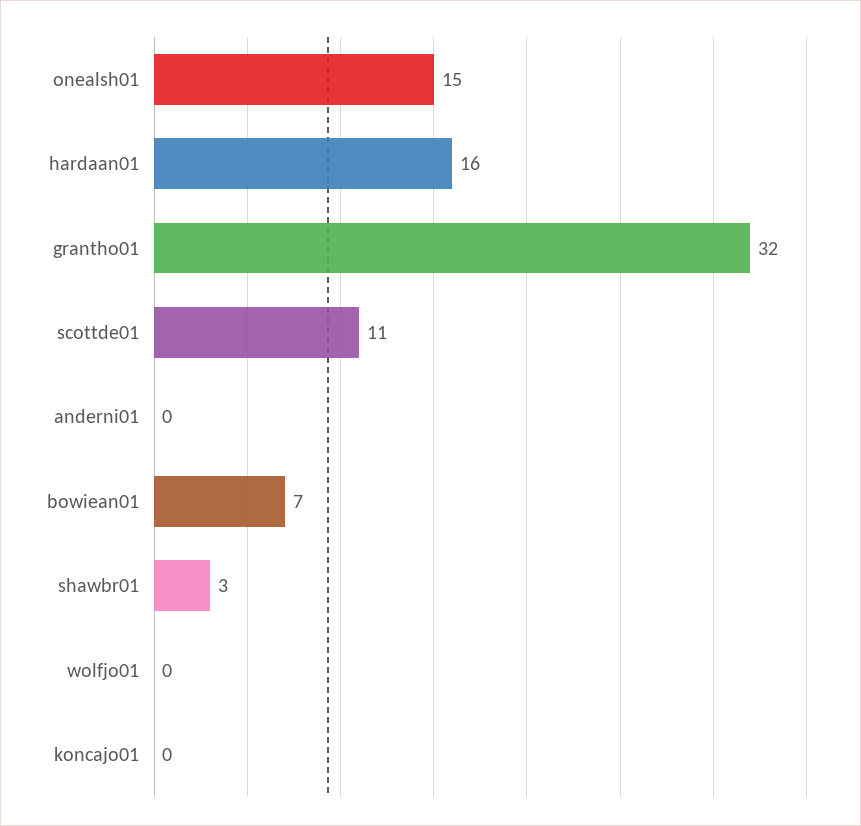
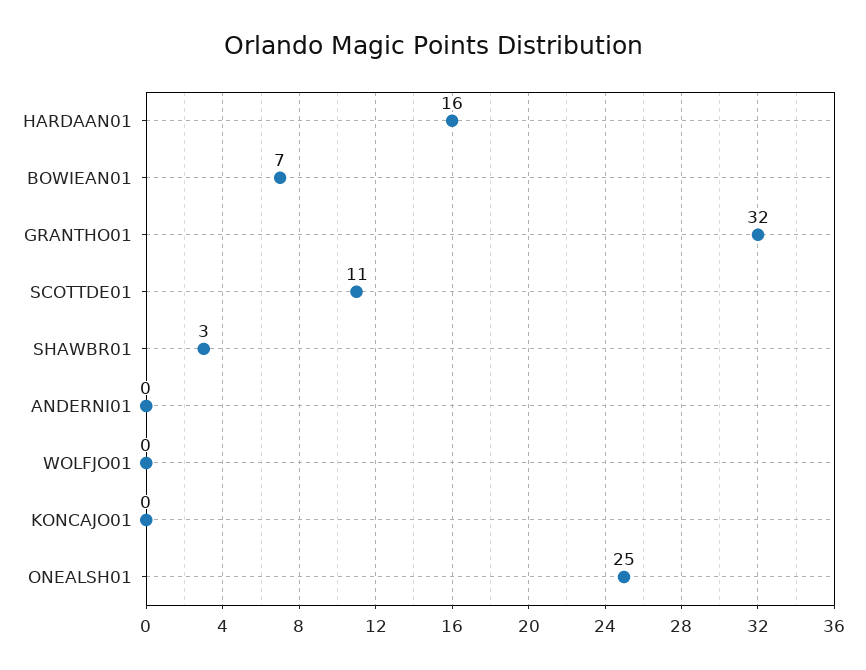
onealsh01: 15 -> 25

